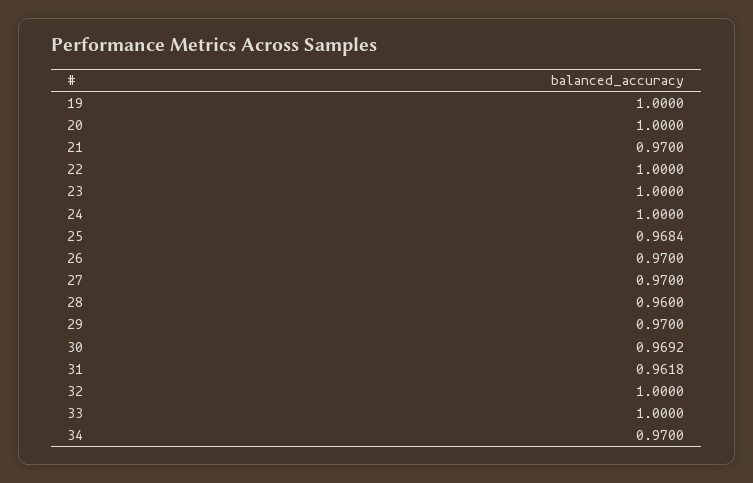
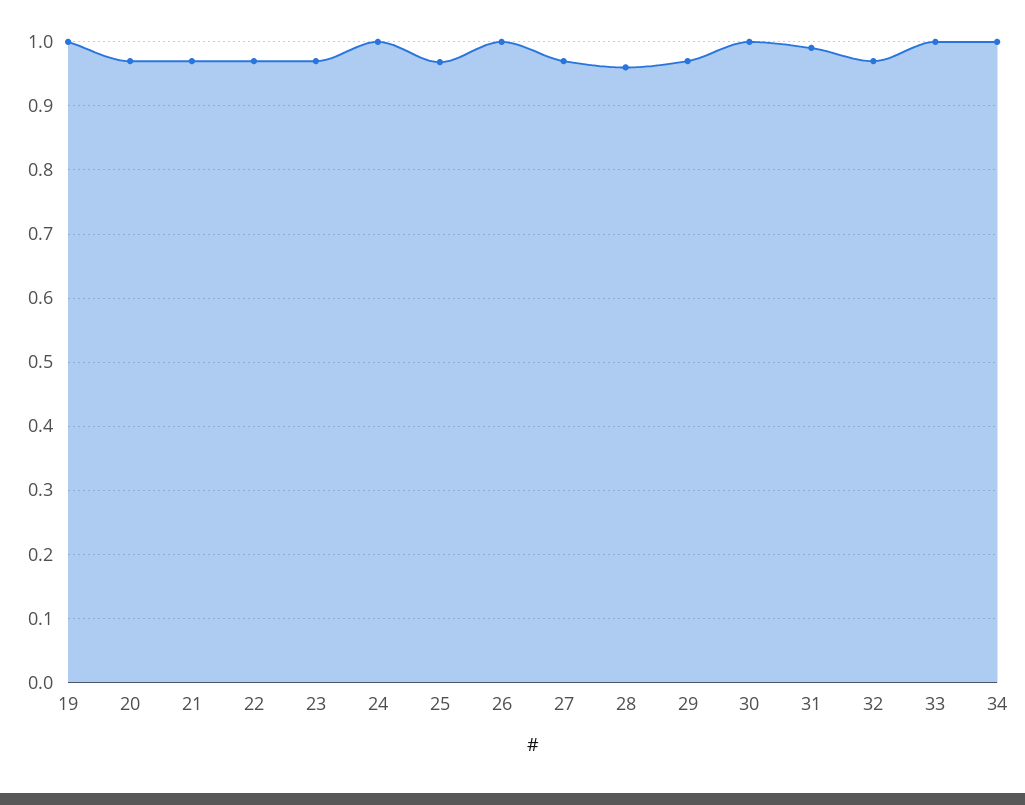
20: 1 -> 0.97
22: 1 -> 0.97
23: 1 -> 0.97
26: 0.97 -> 1
30: 0.9692 -> 1
31: 0.9618 -> 0.99
32: 1 -> 0.97
34: 0.97 -> 1

